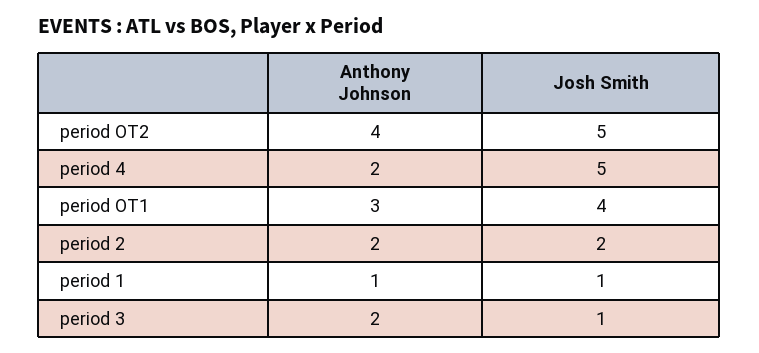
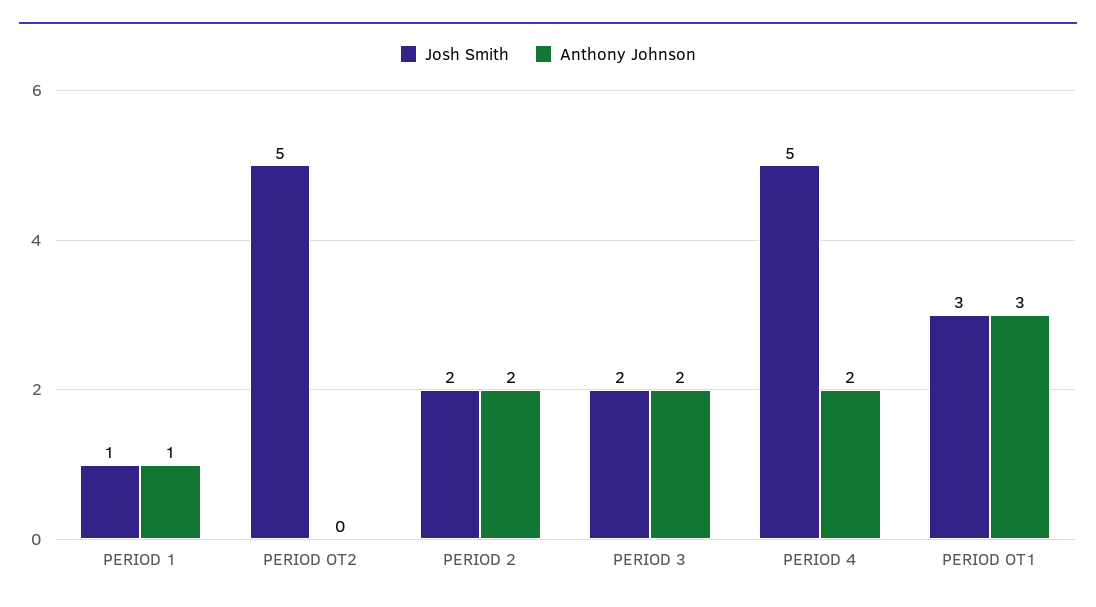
Anthony Johnson, period OT2: 4 -> 0
Josh Smith, period OT1: 4 -> 3
Josh Smith, period 3: 1 -> 2

